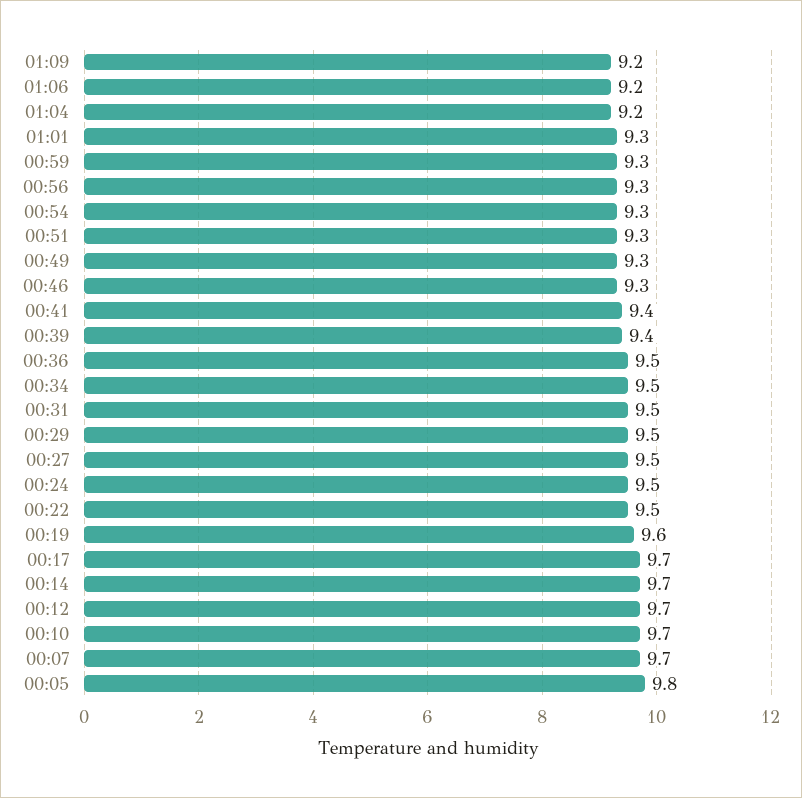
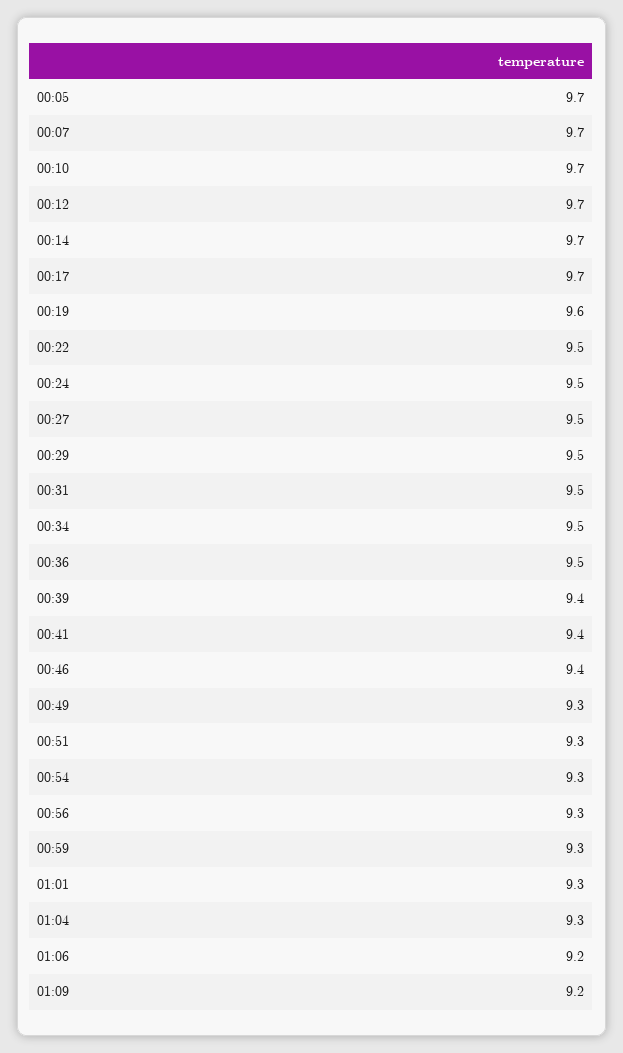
01:04: 9.2 -> 9.3
00:46: 9.3 -> 9.4
00:05: 9.8 -> 9.7

